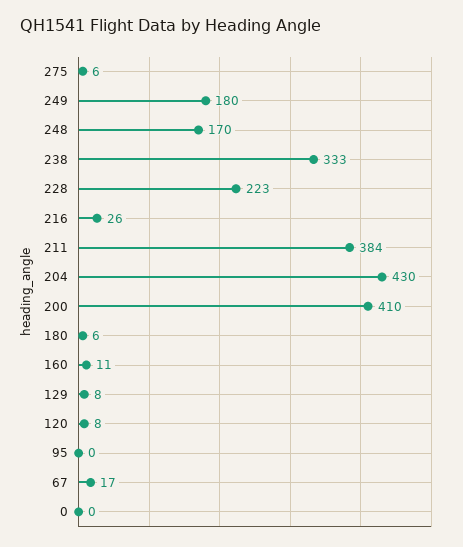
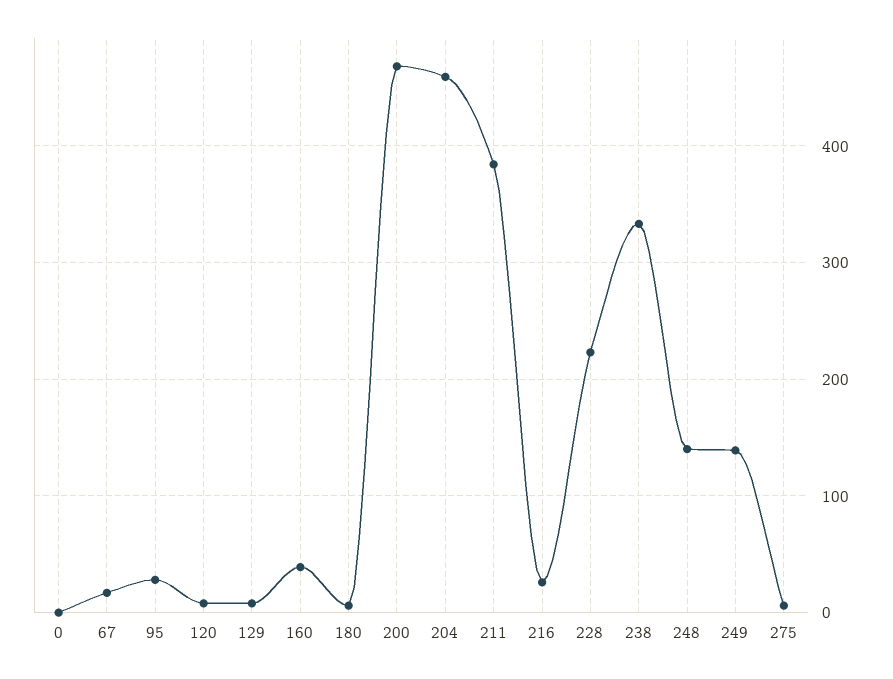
249: 180 -> 140
248: 170 -> 140
204: 430 -> 460
200: 410 -> 470
160: 11 -> 40
95: 0 -> 30

